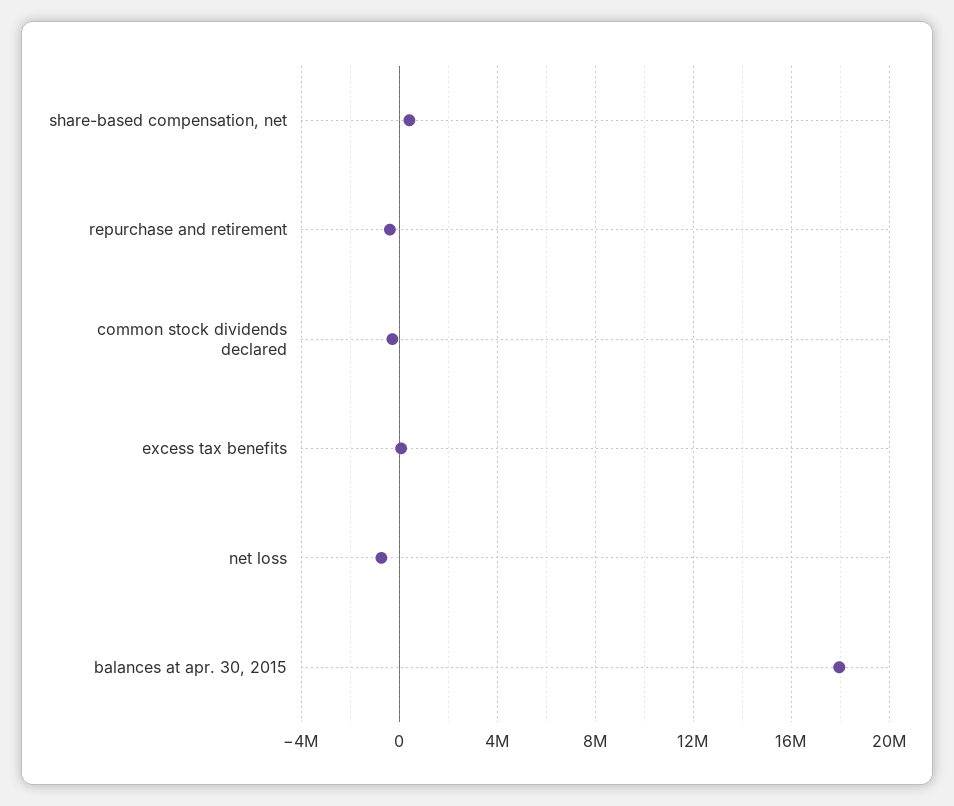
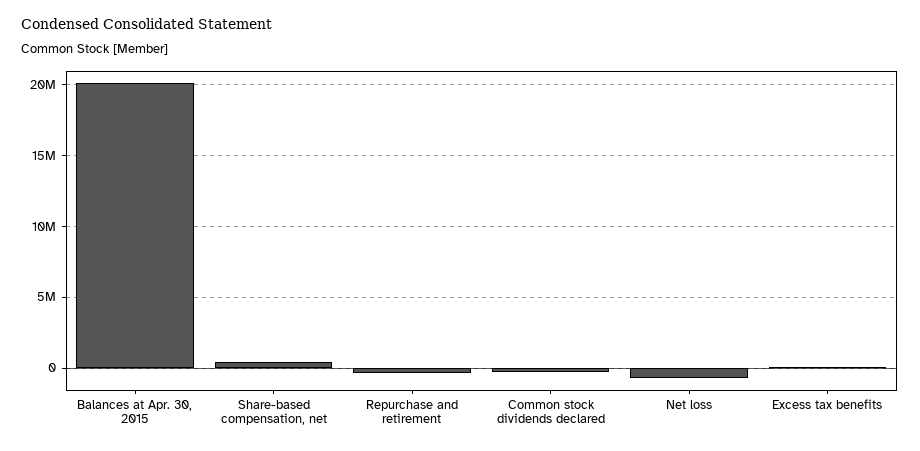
balances at apr. 30, 2015: 18000000 -> 20000000

